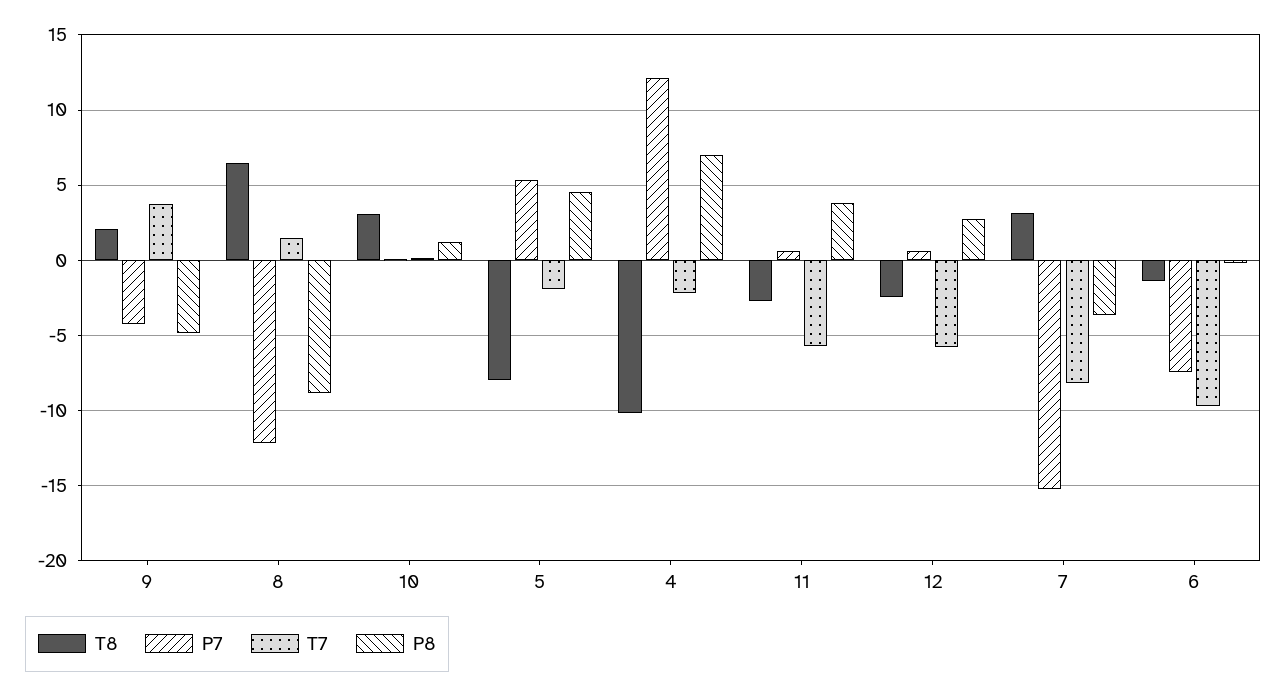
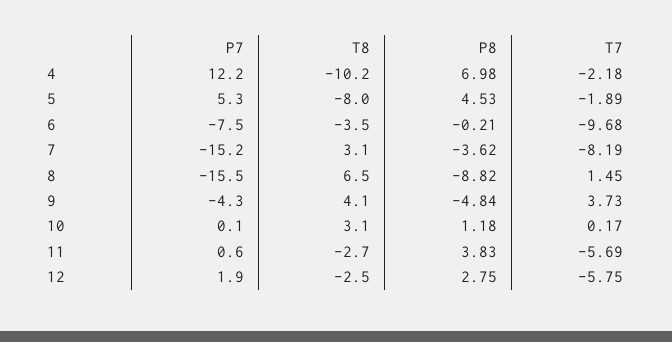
T8, 9: 2 -> 4.1
P7, 8: -12 -> -15.5
P7, 12: 0.5 -> 1.9
T8, 6: -1.5 -> -3.5

